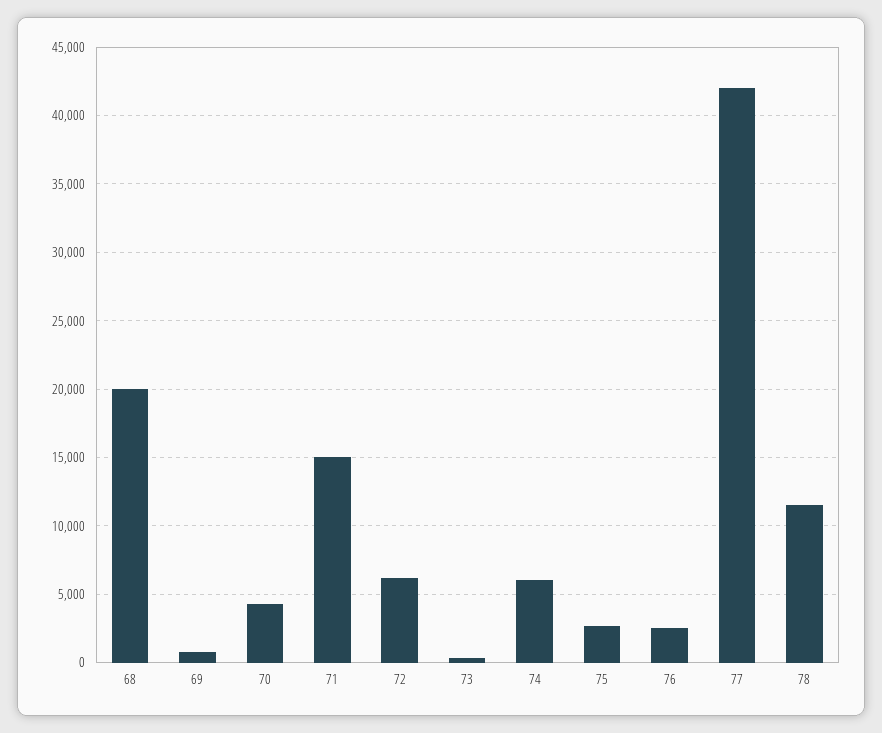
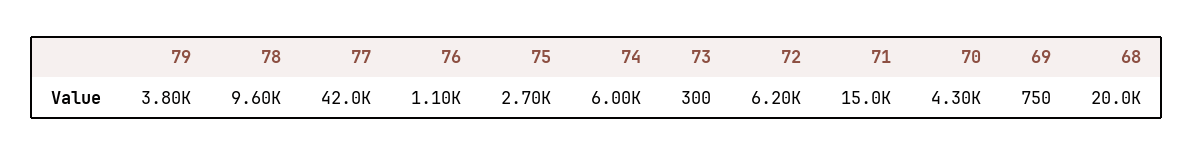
76: 2500 -> 1100
78: 11500 -> 9600
79: none -> 3800

